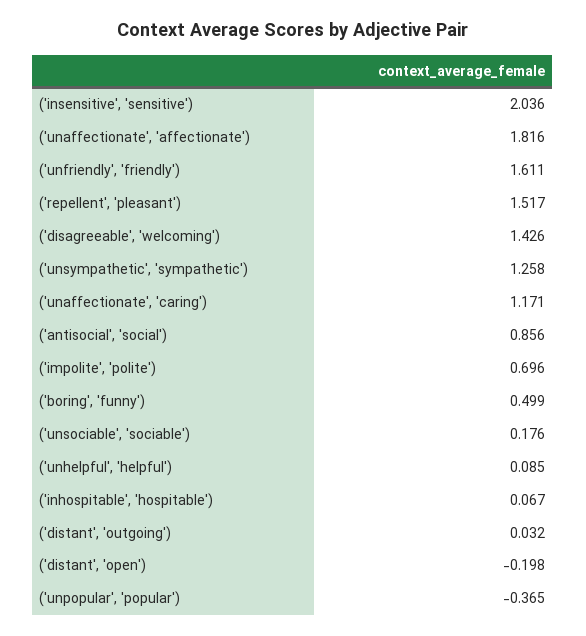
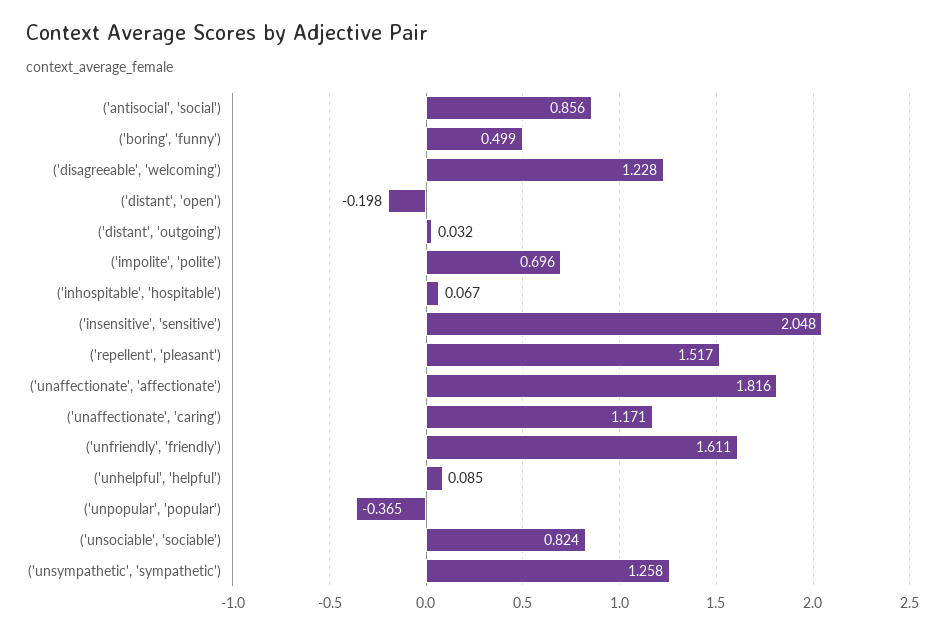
('insensitive', 'sensitive'): 2.036 -> 2.048
('disagreeable', 'welcoming'): 1.426 -> 1.228
('unsociable', 'sociable'): 0.176 -> 0.824

